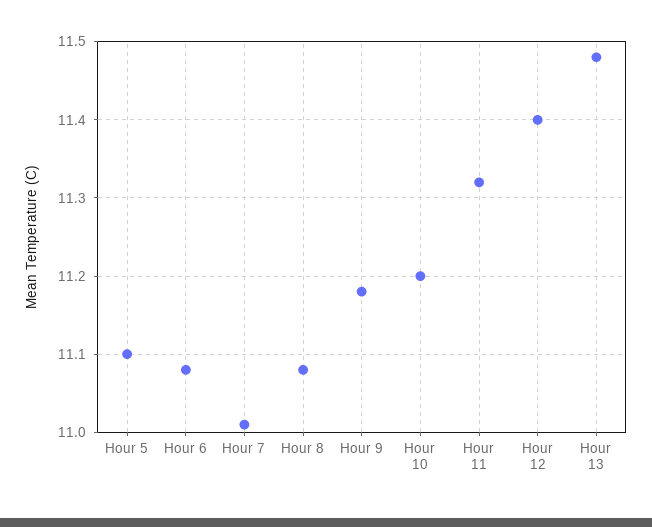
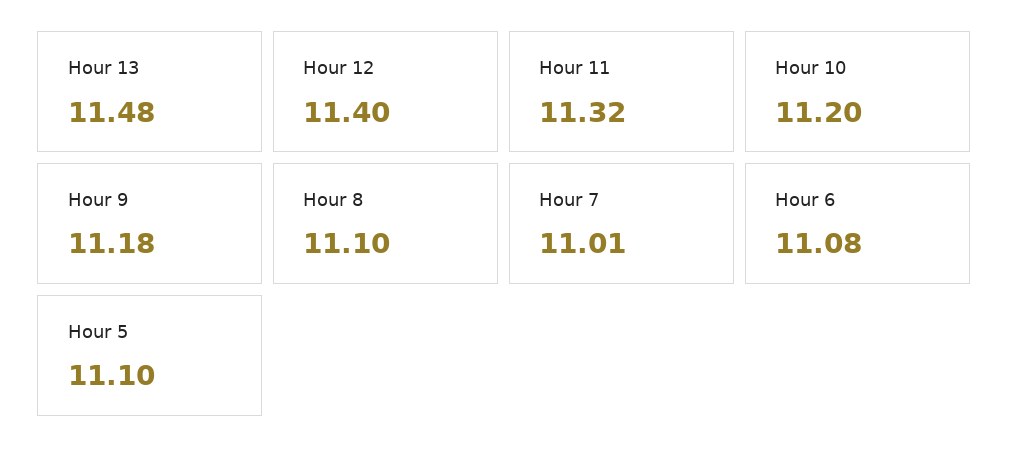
Hour 8: 11.08 -> 11.1

